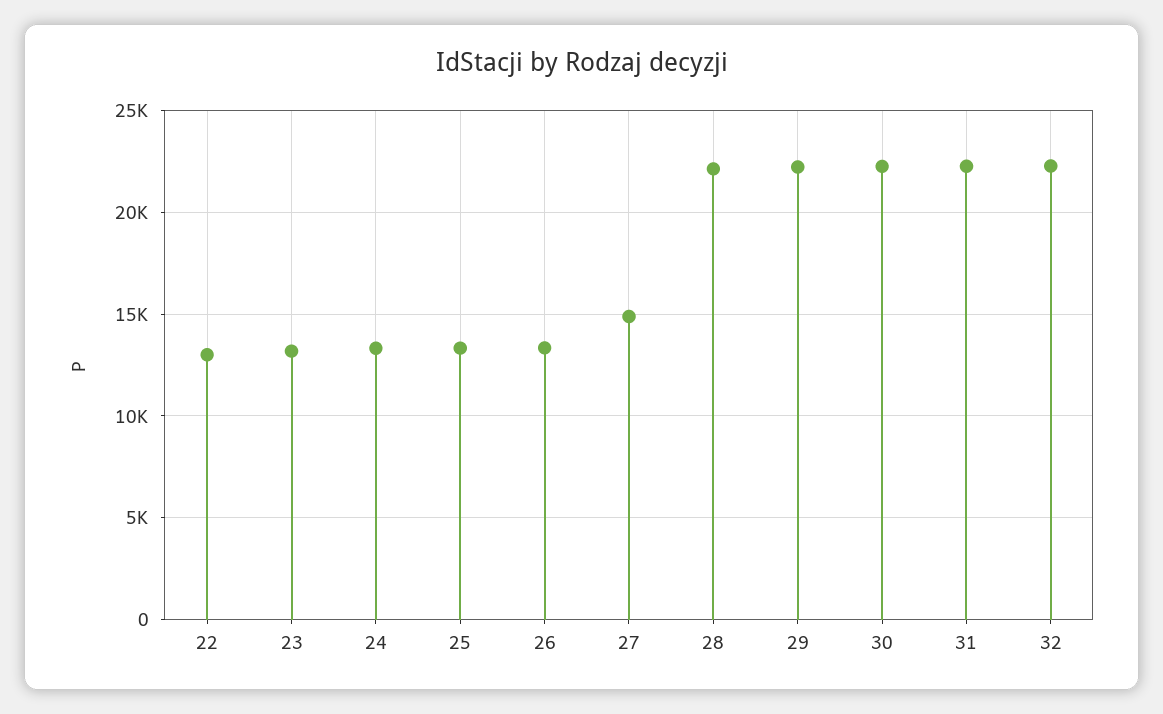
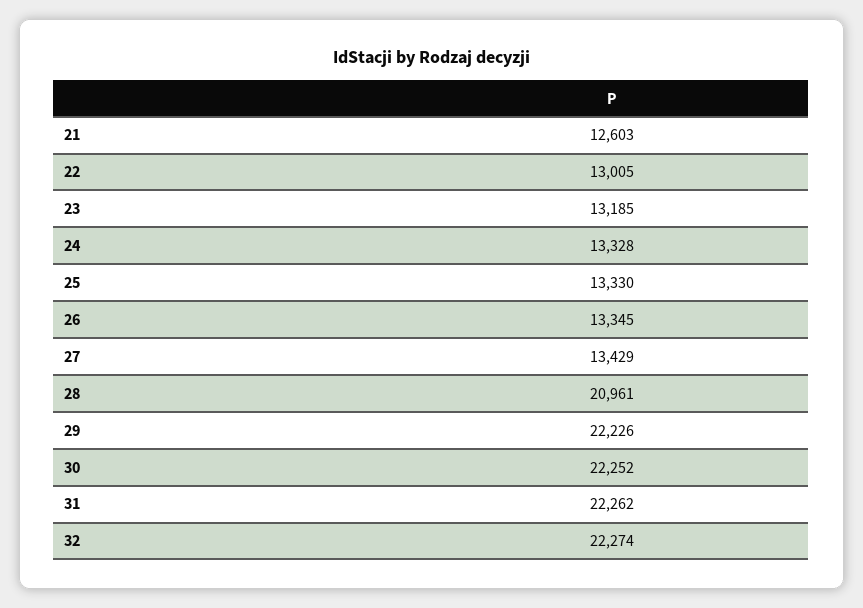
27: 15000 -> 13429
28: 22000 -> 20961
21: none -> 12603

